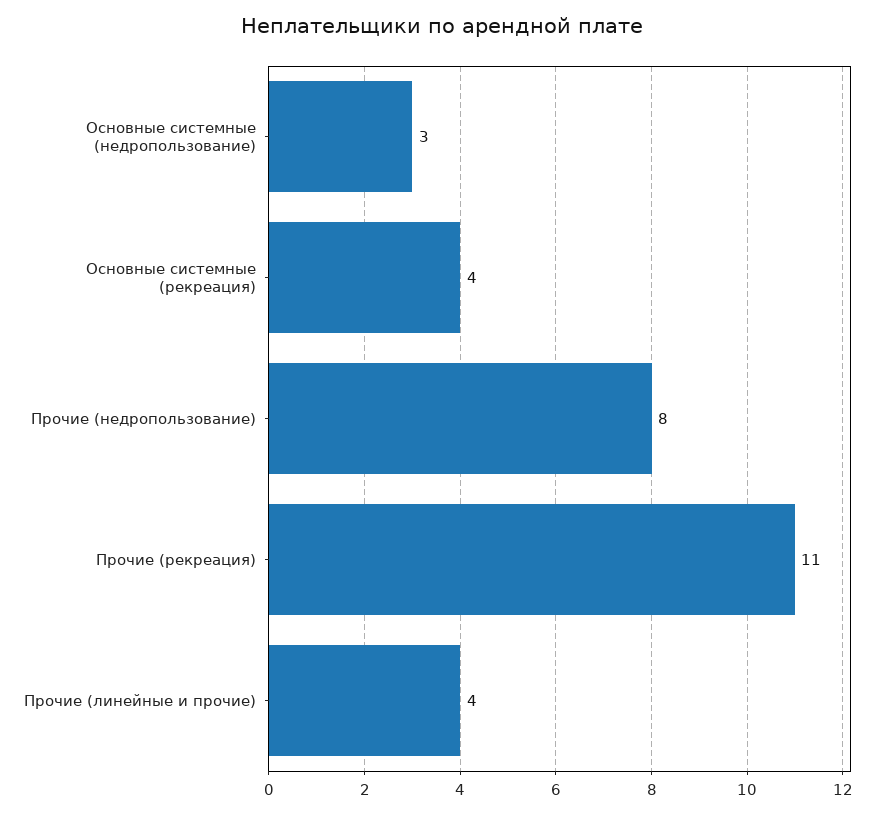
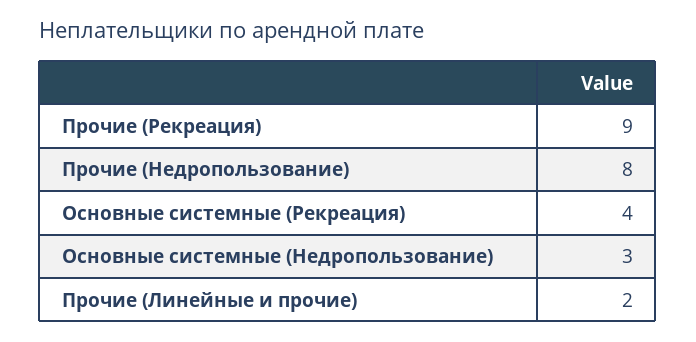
Прочие (рекреация): 11 -> 9
Прочие (линейные и прочие): 4 -> 2

